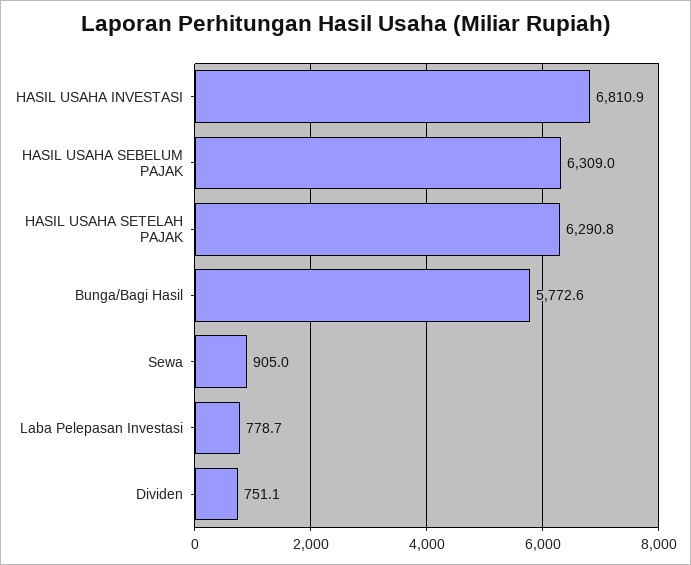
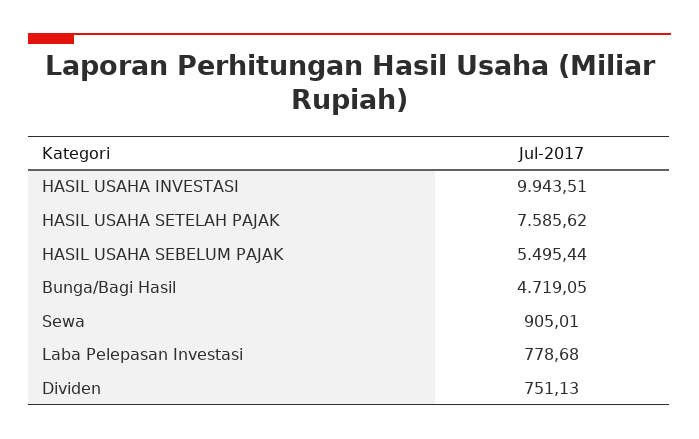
HASIL USAHA INVESTASI: 6810.9 -> 9943.51
HASIL USAHA SEBELUM PAJAK: 6309 -> 5495.44
HASIL USAHA SETELAH PAJAK: 6290.8 -> 7585.62
Bunga/Bagi Hasil: 5772.6 -> 4719.05

